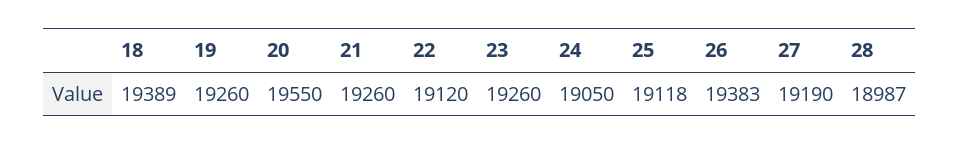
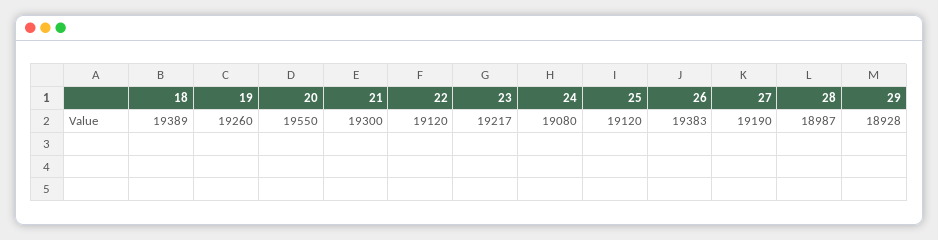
21: 19260 -> 19300
23: 19260 -> 19217
24: 19050 -> 19080
25: 19118 -> 19120
29: none -> 18928

